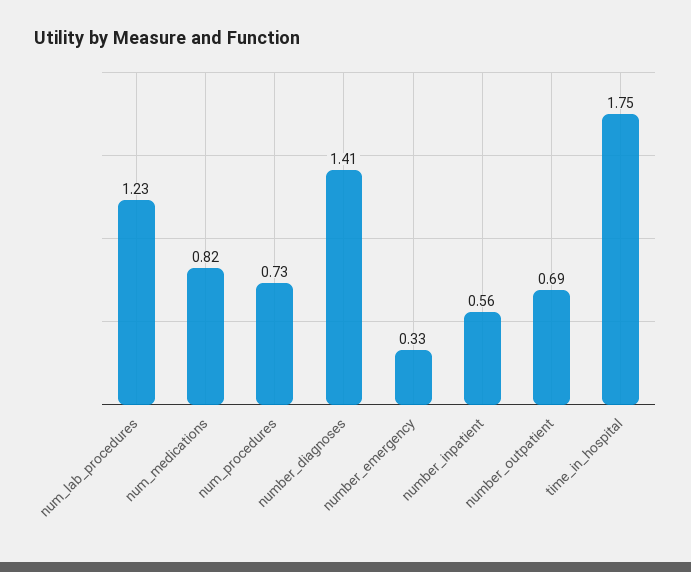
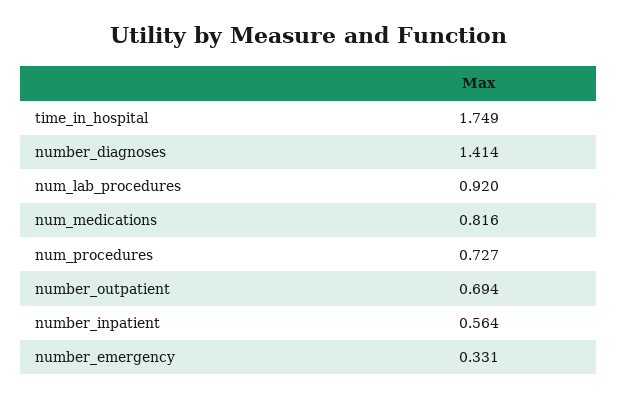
num_lab_procedures: 1.23 -> 0.92

